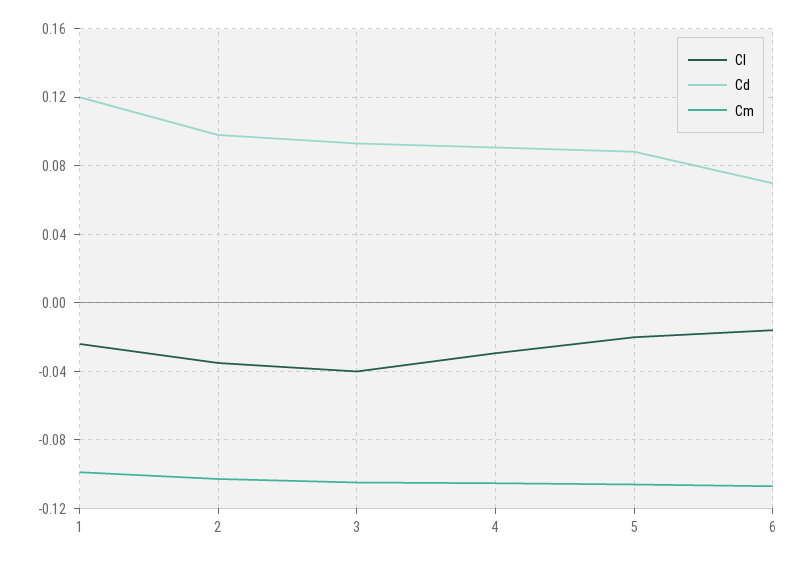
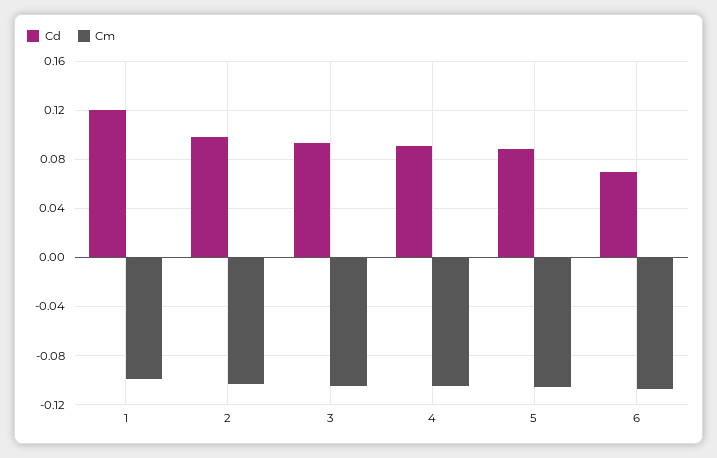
Cl, 1: -0.025 -> none
Cl, 2: -0.035 -> none
Cl, 3: -0.04 -> none
Cl, 4: -0.03 -> none
Cl, 5: -0.02 -> none
Cl, 6: -0.015 -> none

